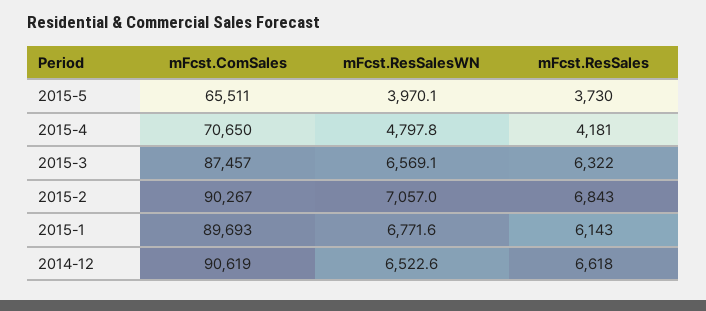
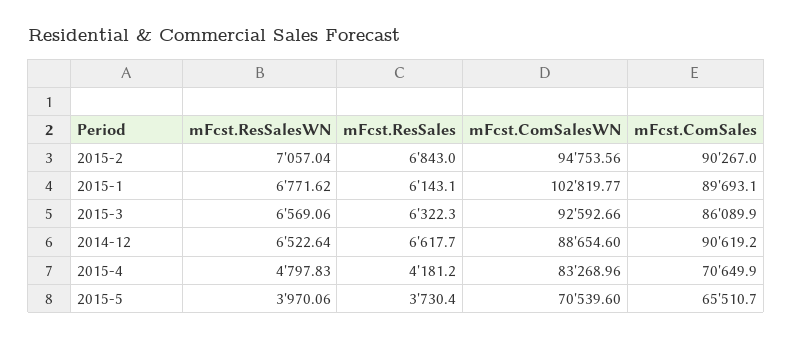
mFcst.ComSales, 2015-3: 87457 -> 86089.9
mFcst.ComSalesWN, 2015-2: none -> 94753.56
mFcst.ComSalesWN, 2015-1: none -> 102819.77
mFcst.ComSalesWN, 2015-3: none -> 92592.66
mFcst.ComSalesWN, 2014-12: none -> 88654.6
mFcst.ComSalesWN, 2015-4: none -> 83268.96
mFcst.ComSalesWN, 2015-5: none -> 70539.6

